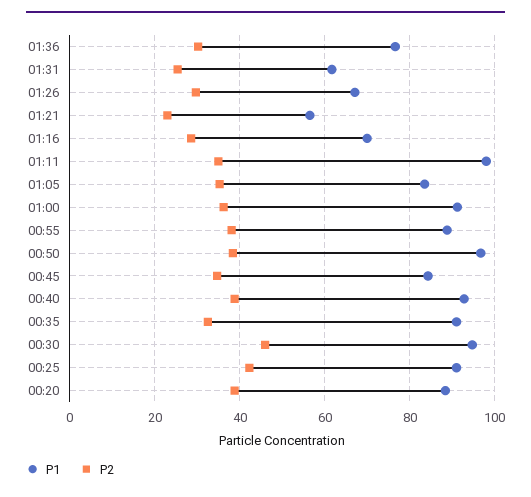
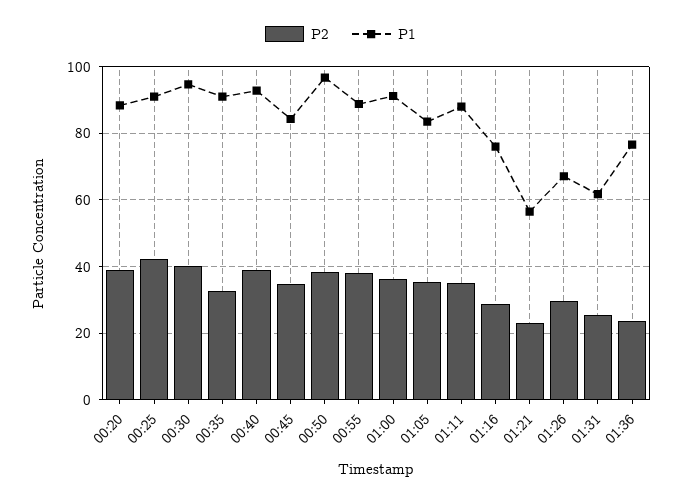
P2, 01:36: 30 -> 24
P1, 01:16: 70 -> 76
P1, 01:11: 98 -> 88
P2, 00:30: 46 -> 40

